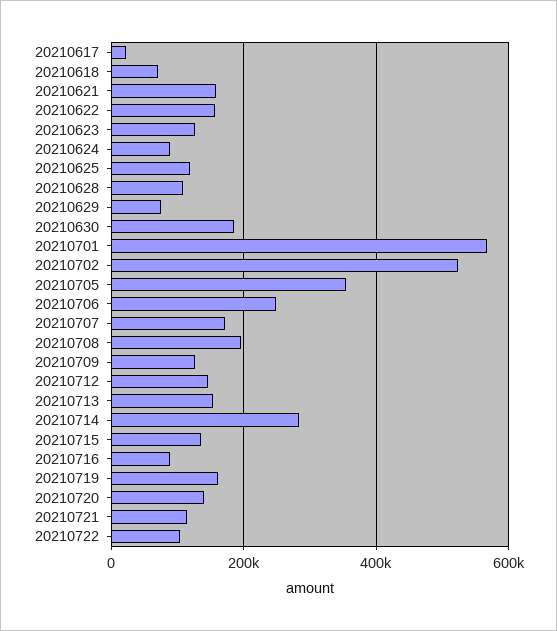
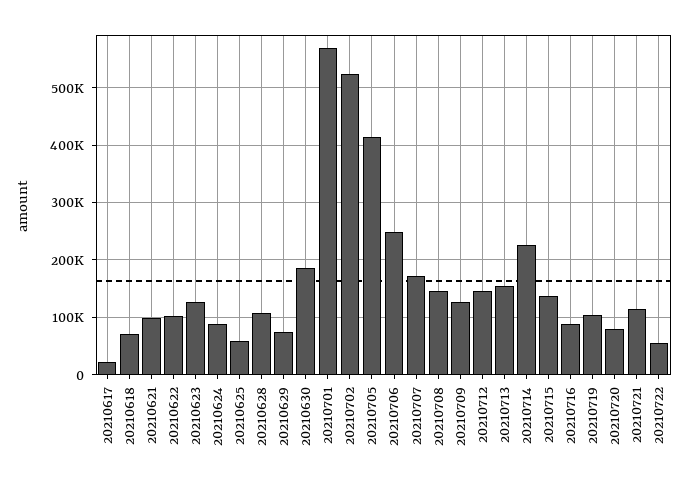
20210621: 160000 -> 100000
20210622: 160000 -> 100000
20210625: 120000 -> 60000
20210705: 360000 -> 420000
20210708: 200000 -> 140000
20210714: 280000 -> 220000
20210719: 160000 -> 100000
20210720: 140000 -> 80000
20210722: 100000 -> 60000

